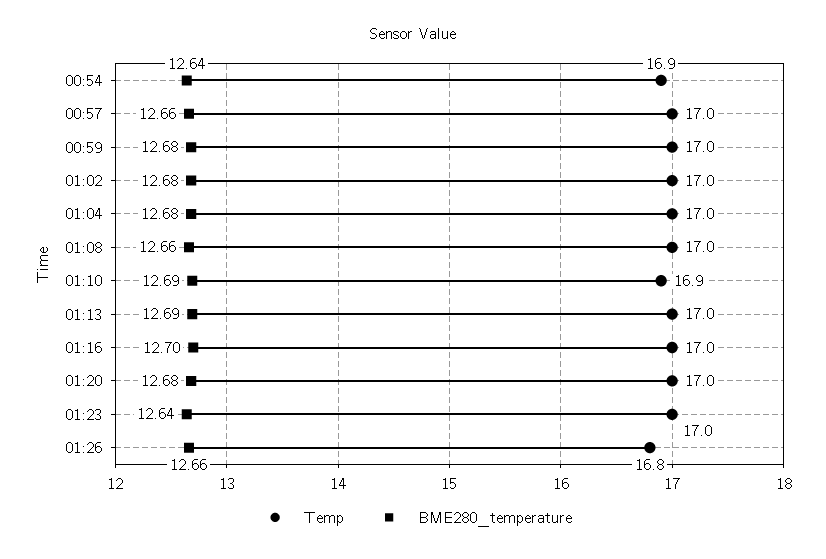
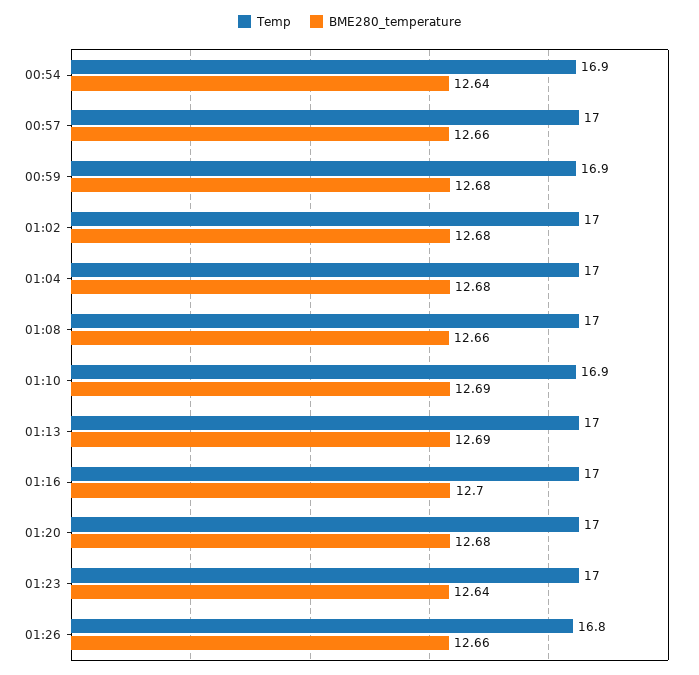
Temp, 00:59: 17 -> 16.9

